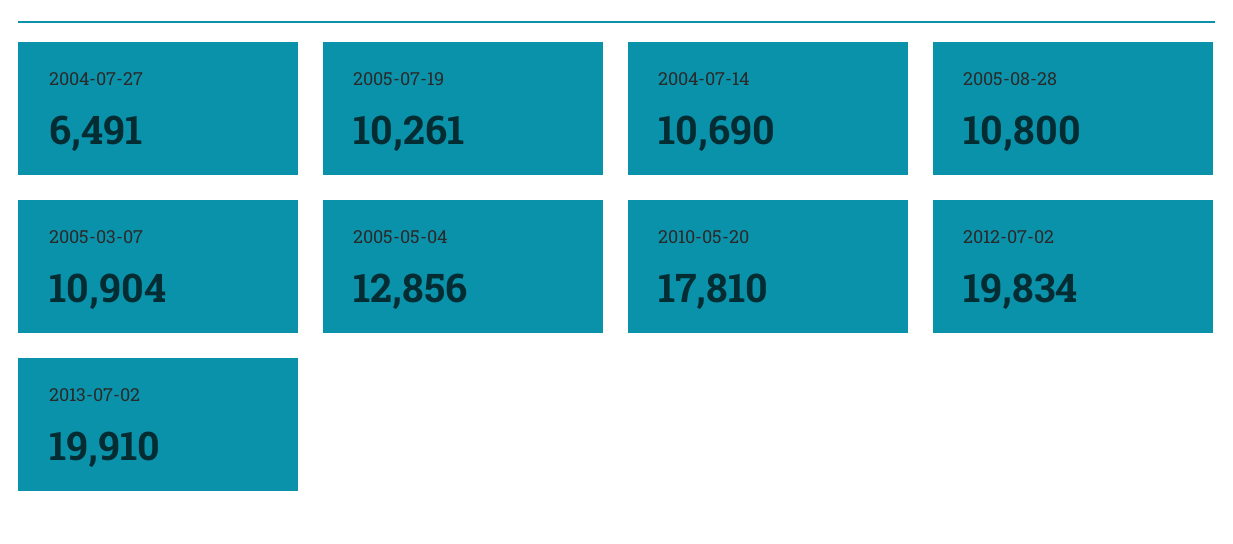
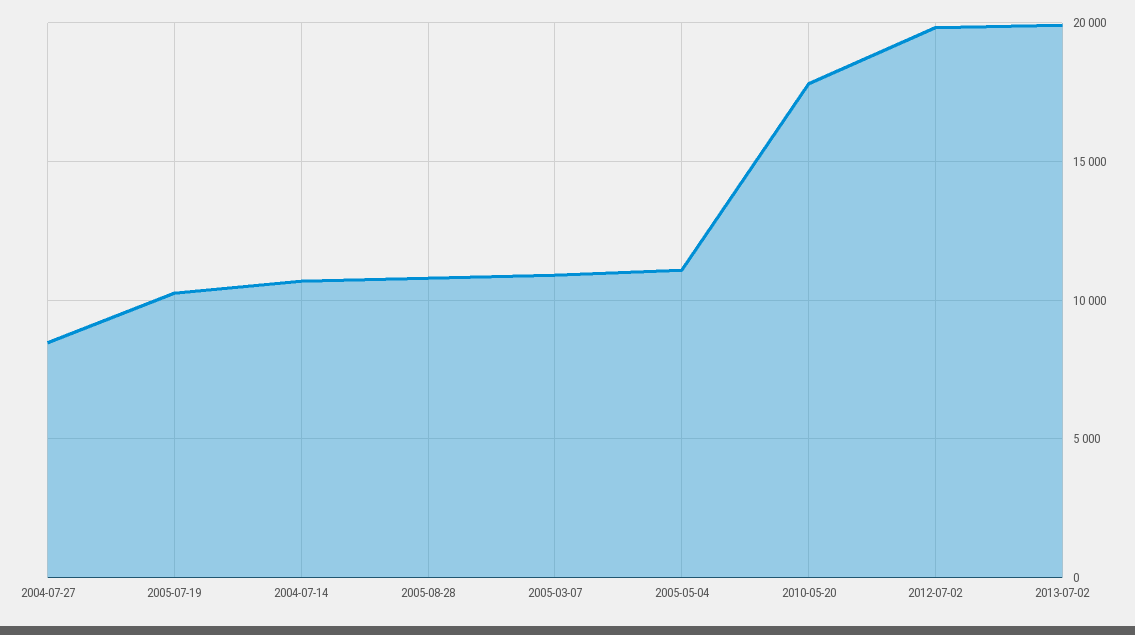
2004-07-27: 6491 -> 8500
2005-05-04: 12856 -> 11000

